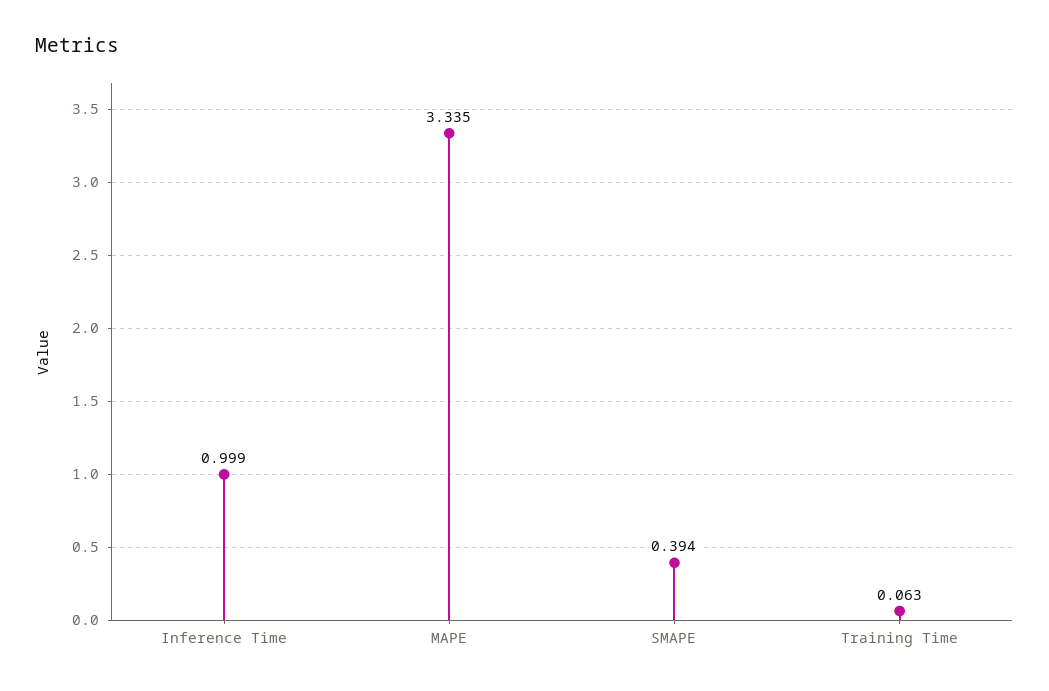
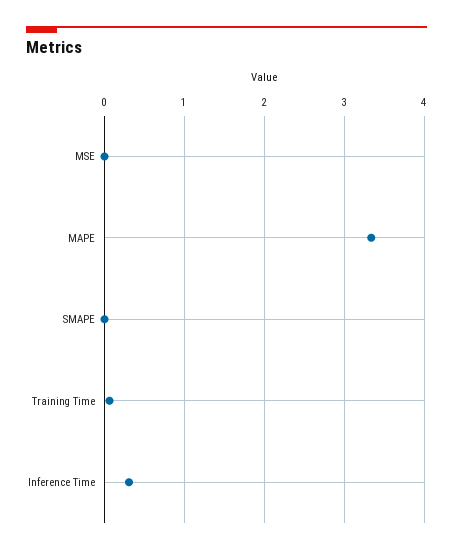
Inference Time: 0.999 -> 0.3
SMAPE: 0.394 -> 0
MSE: none -> 0

